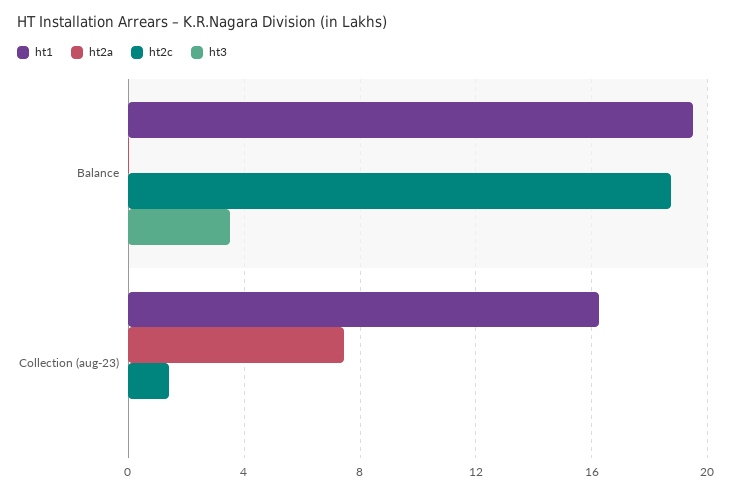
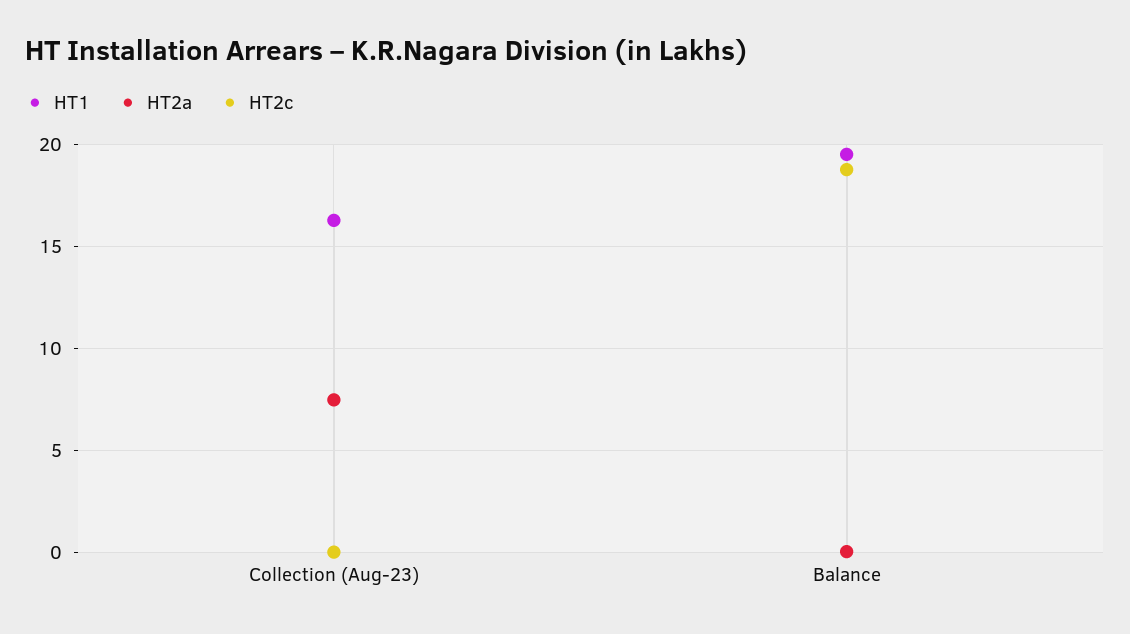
ht3, Balance: 3.5 -> none
ht2c, Collection (aug-23): 1.5 -> 0
ht3, Collection (aug-23): 0 -> none

